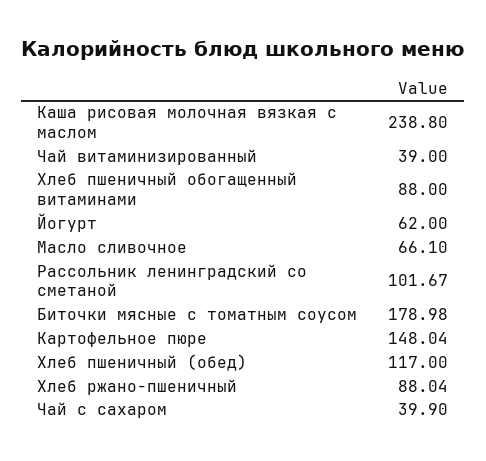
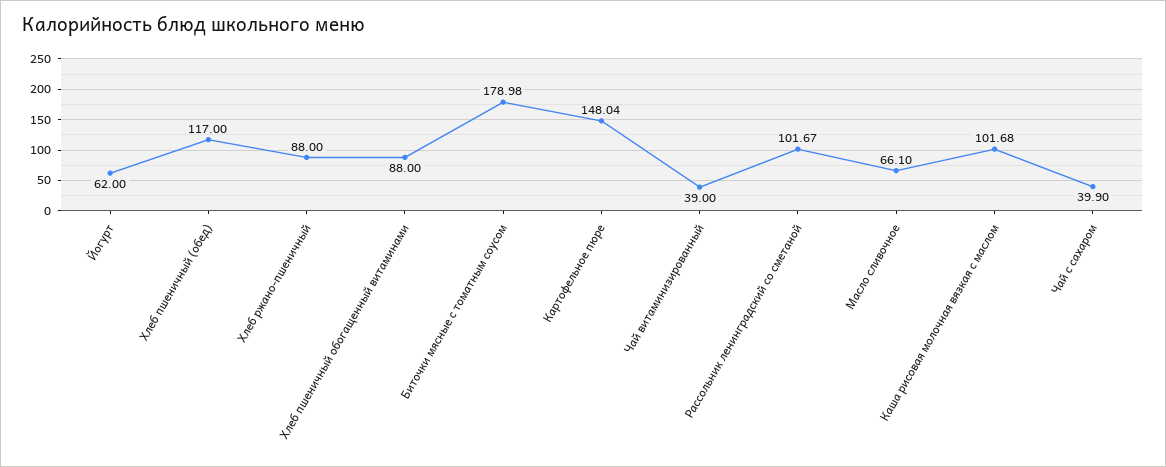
Каша рисовая молочная вязкая с маслом: 238.8 -> 101.68
Хлеб ржано-пшеничный: 88.04 -> 88

